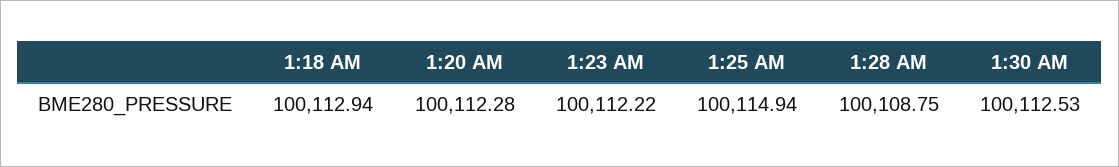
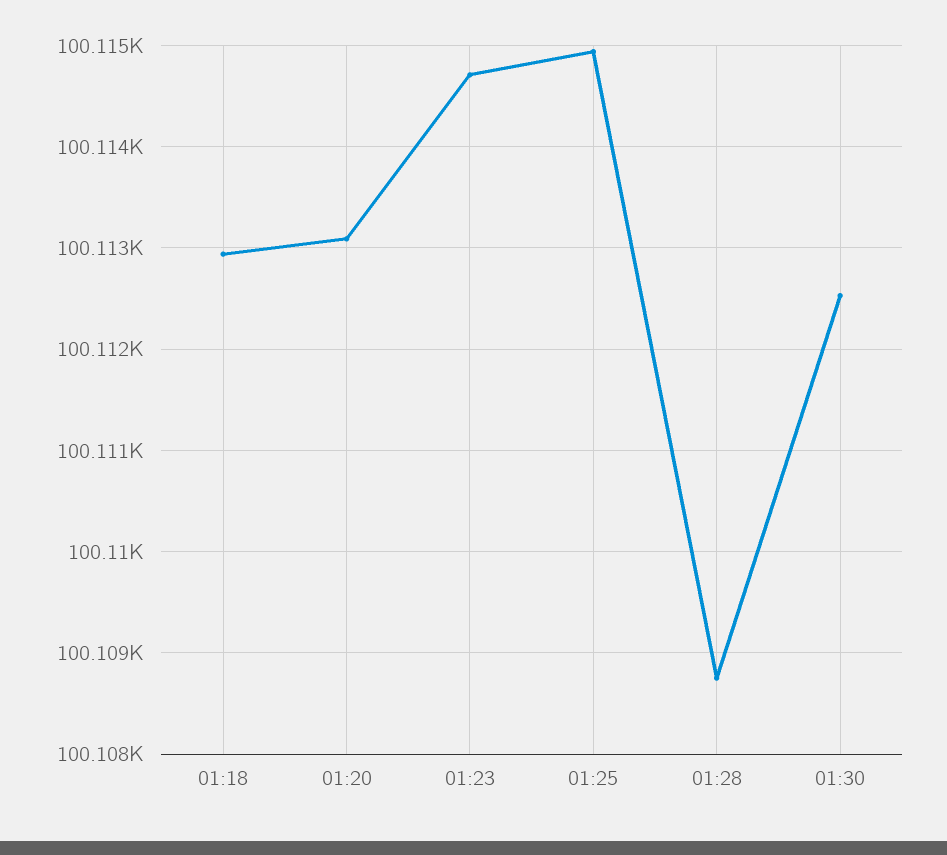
1:20 AM: 100112.28 -> 100113.1
1:23 AM: 100112.22 -> 100114.7

